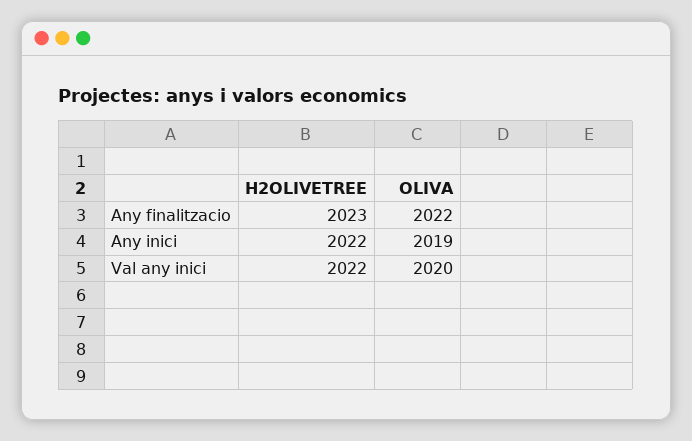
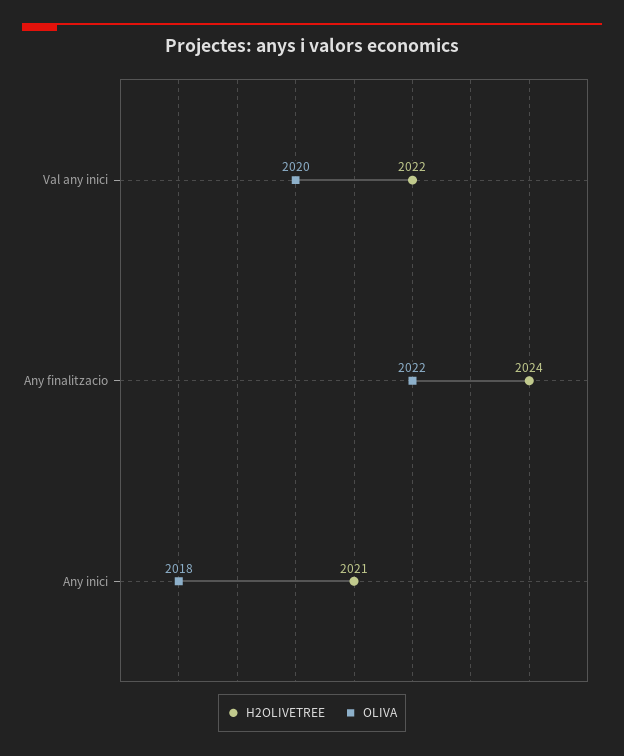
H2OLIVETREE, Any finalitzacio: 2023 -> 2024
H2OLIVETREE, Any inici: 2022 -> 2021
OLIVA, Any inici: 2019 -> 2018

